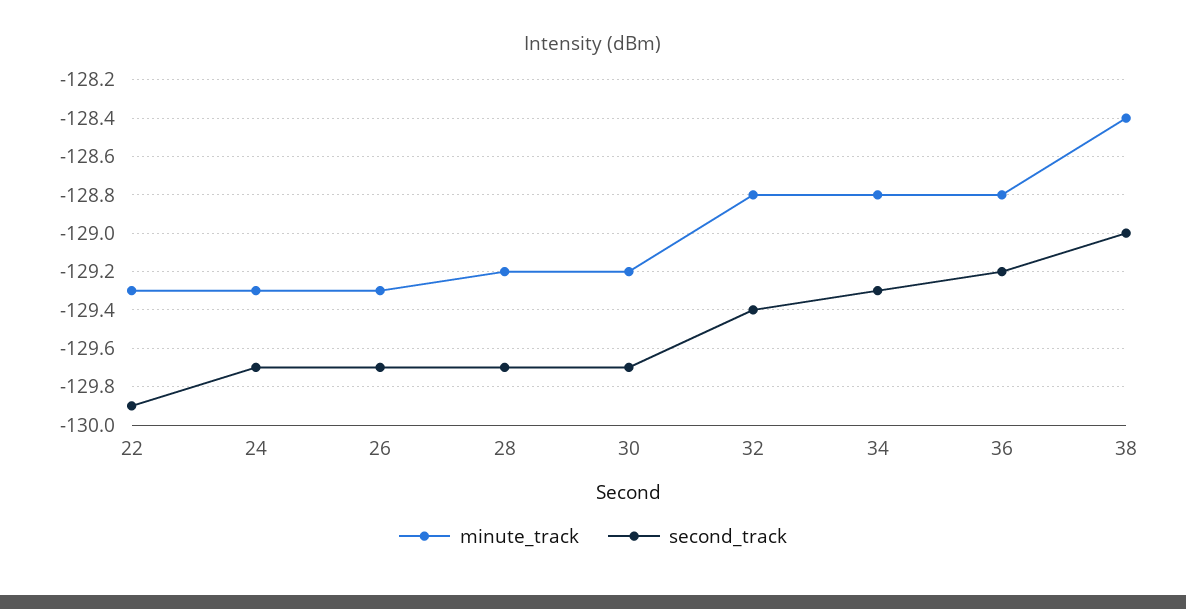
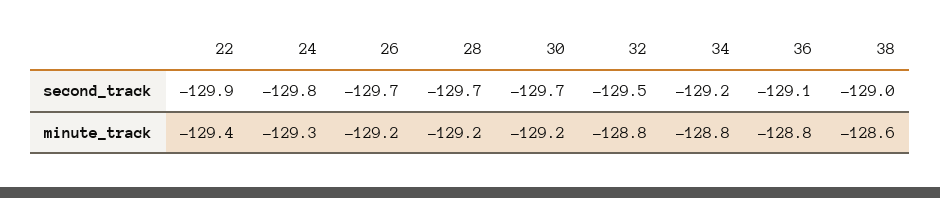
minute_track, 22: -129.3 -> -129.4
second_track, 24: -129.7 -> -129.8
minute_track, 26: -129.3 -> -129.2
second_track, 32: -129.4 -> -129.5
second_track, 34: -129.3 -> -129.2
second_track, 36: -129.2 -> -129.1
minute_track, 38: -128.4 -> -128.6

